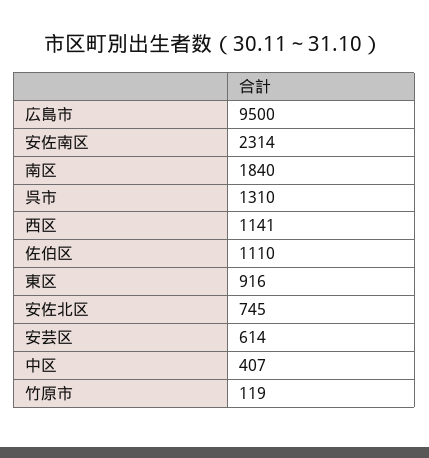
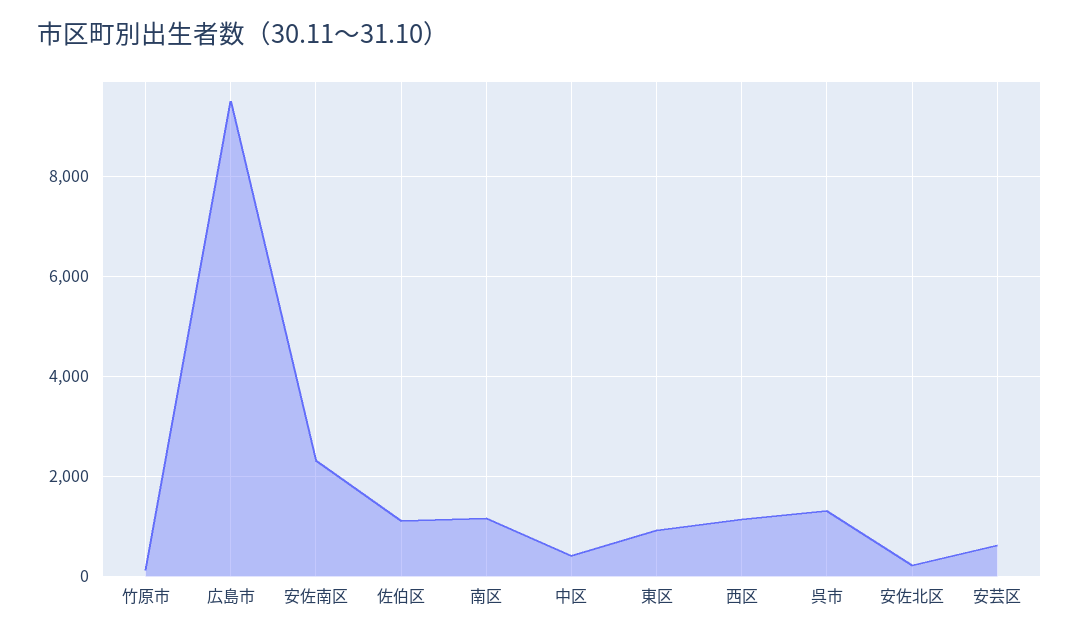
南区: 1840 -> 1200
安佐北区: 745 -> 200

